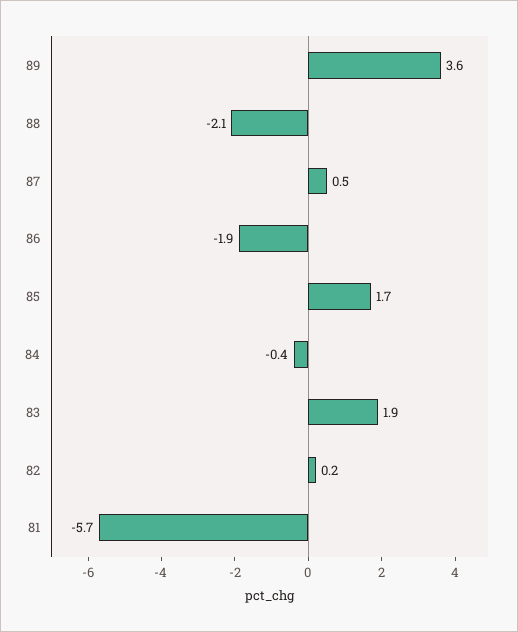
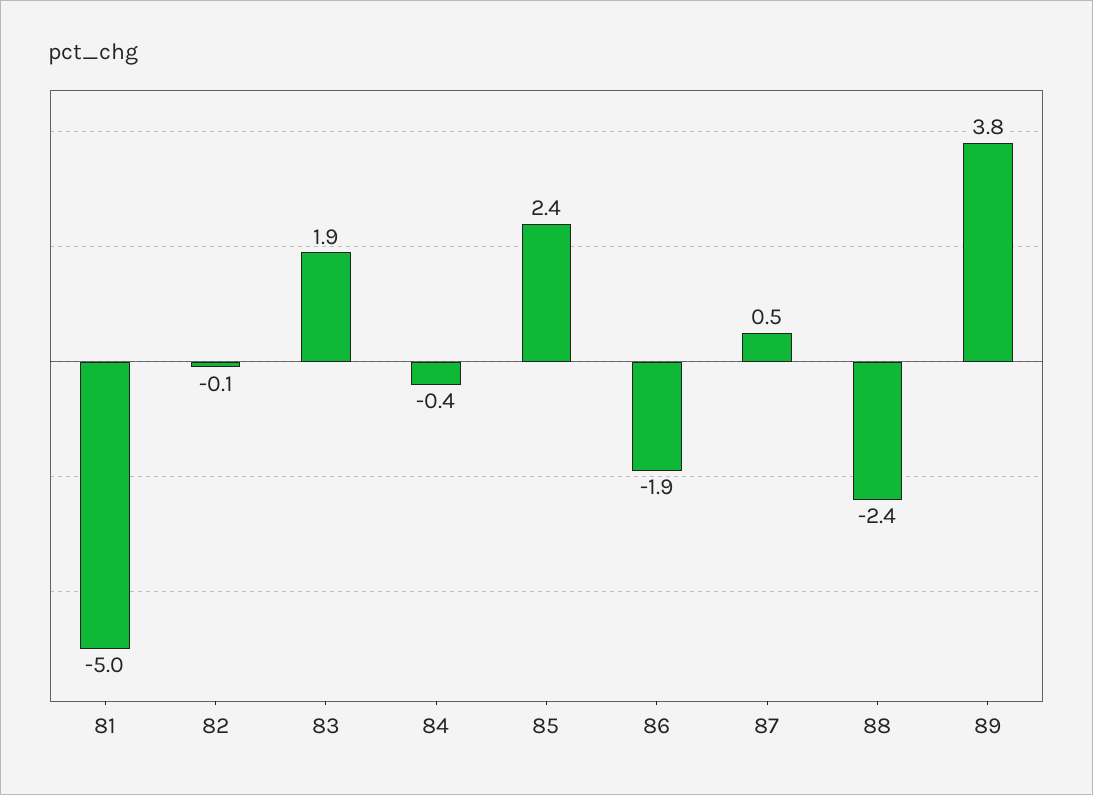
89: 3.6 -> 3.8
88: -2.1 -> -2.4
85: 1.7 -> 2.4
82: 0.2 -> -0.1
81: -5.7 -> -5

